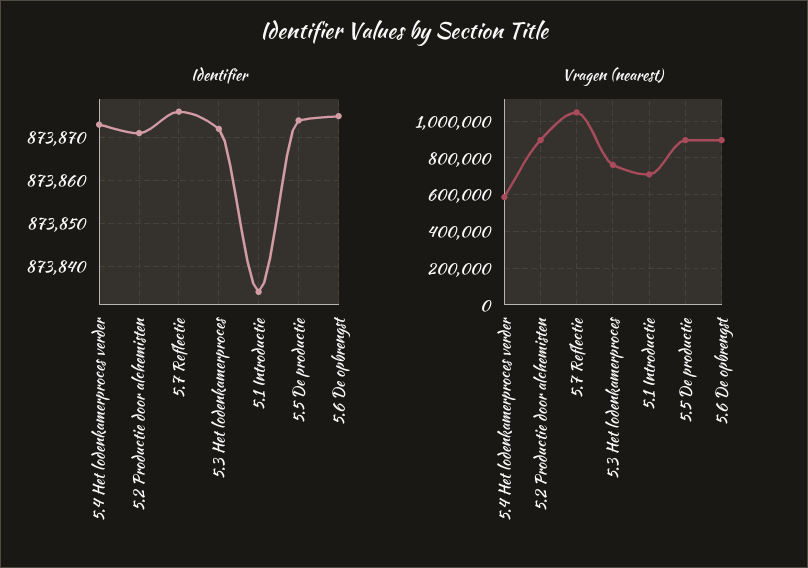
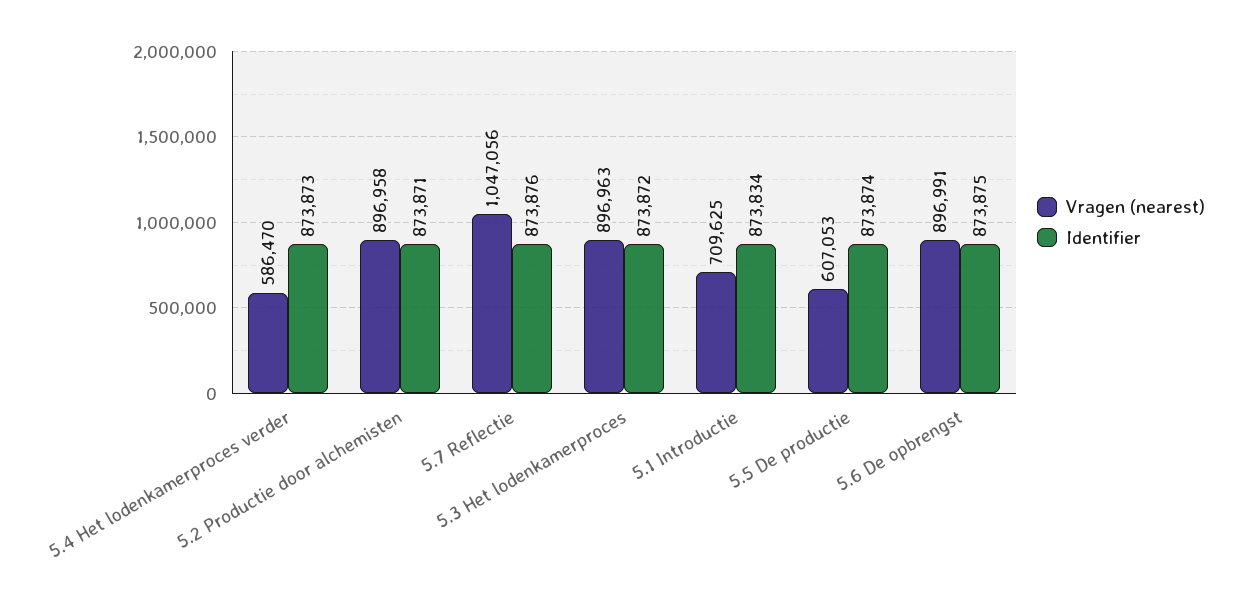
Vragen (nearest), 5.3 Het lodenkamerproces: 750000 -> 896963
Vragen (nearest), 5.5 De productie: 900000 -> 607053

